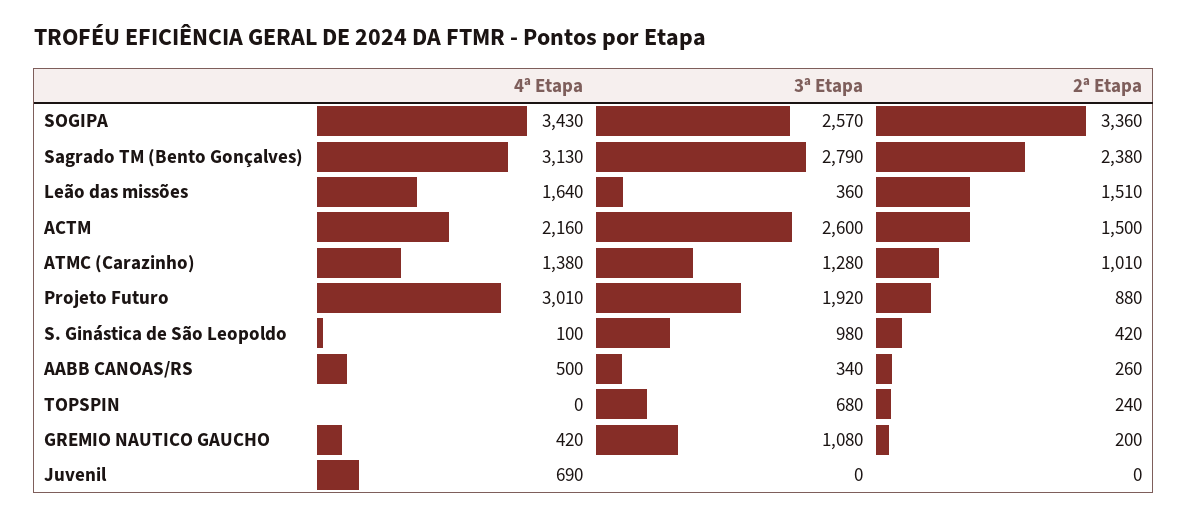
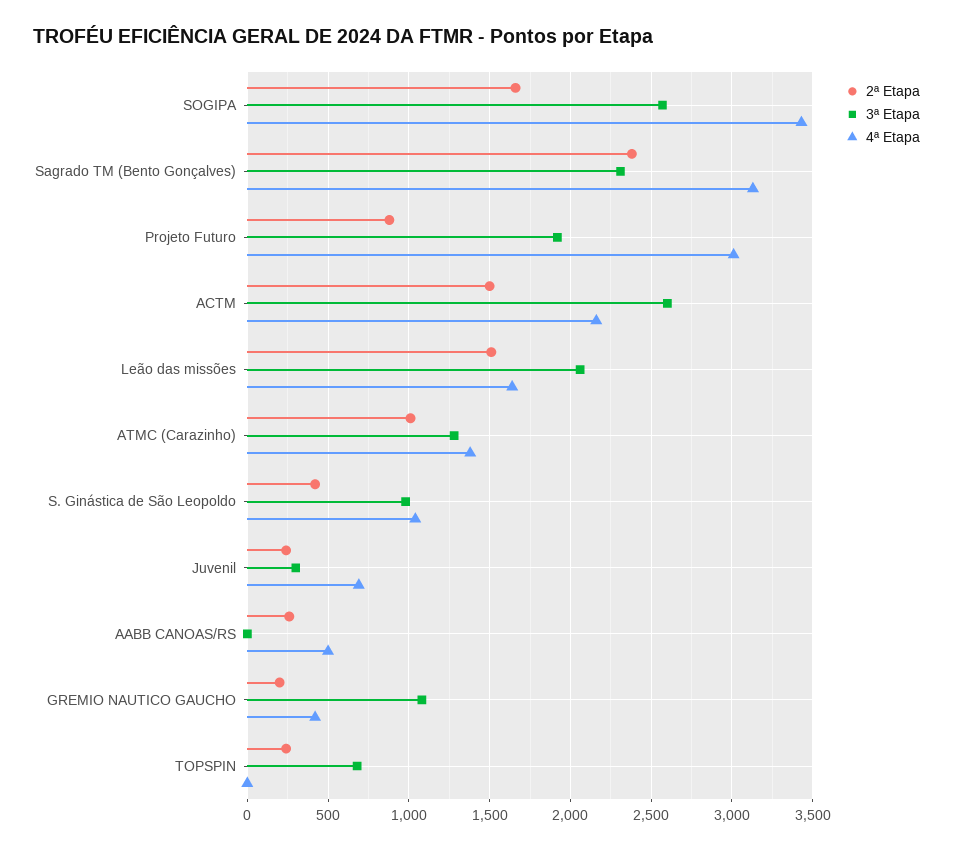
2ª Etapa, SOGIPA: 3360 -> 1650
3ª Etapa, Sagrado TM (Bento Gonçalves): 2790 -> 2300
3ª Etapa, Leão das missões: 360 -> 2050
4ª Etapa, S. Ginástica de São Leopoldo: 100 -> 1050
3ª Etapa, AABB CANOAS/RS: 340 -> 0
3ª Etapa, Juvenil: 0 -> 300
2ª Etapa, Juvenil: 0 -> 250

